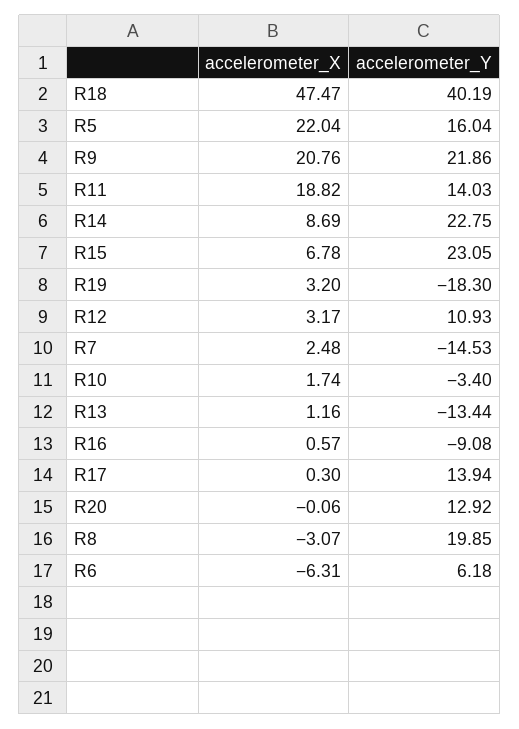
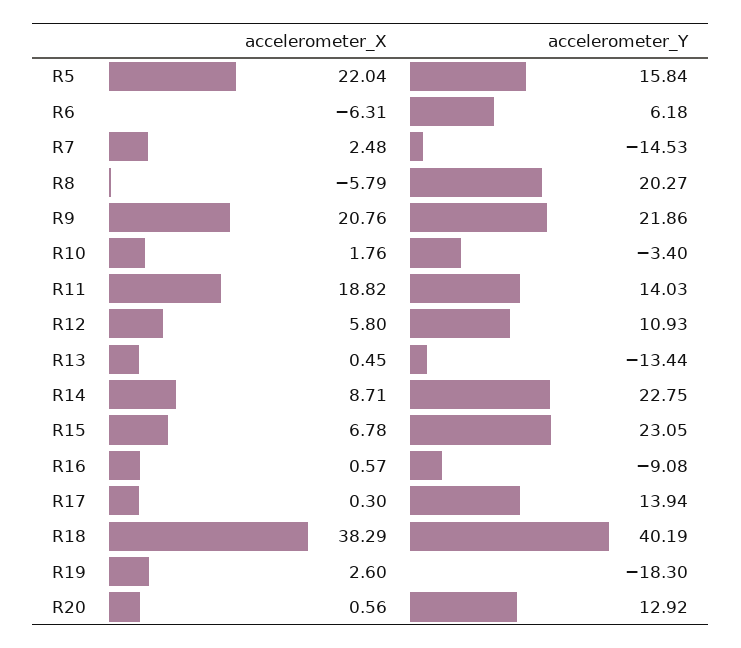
accelerometer_X, R18: 47.47 -> 38.29
accelerometer_Y, R5: 16.04 -> 15.84
accelerometer_X, R14: 8.69 -> 8.71
accelerometer_X, R19: 3.2 -> 2.6
accelerometer_X, R12: 3.17 -> 5.8
accelerometer_X, R10: 1.74 -> 1.76
accelerometer_X, R13: 1.16 -> 0.45
accelerometer_X, R20: -0.06 -> 0.56
accelerometer_X, R8: -3.07 -> -5.79
accelerometer_Y, R8: 19.85 -> 20.27

